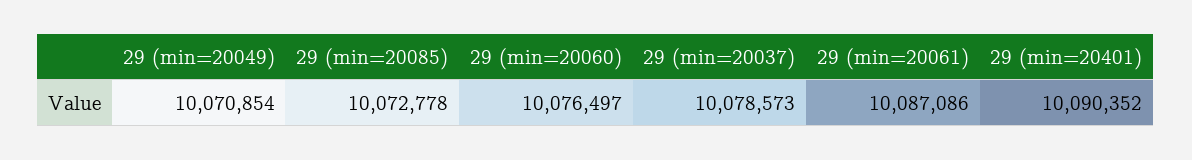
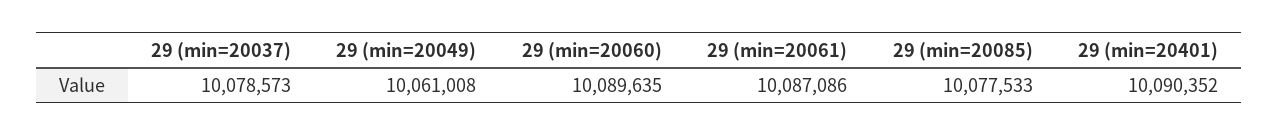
29 (min=20049): 10070854 -> 10061008
29 (min=20085): 10072778 -> 10077533
29 (min=20060): 10076497 -> 10089635

